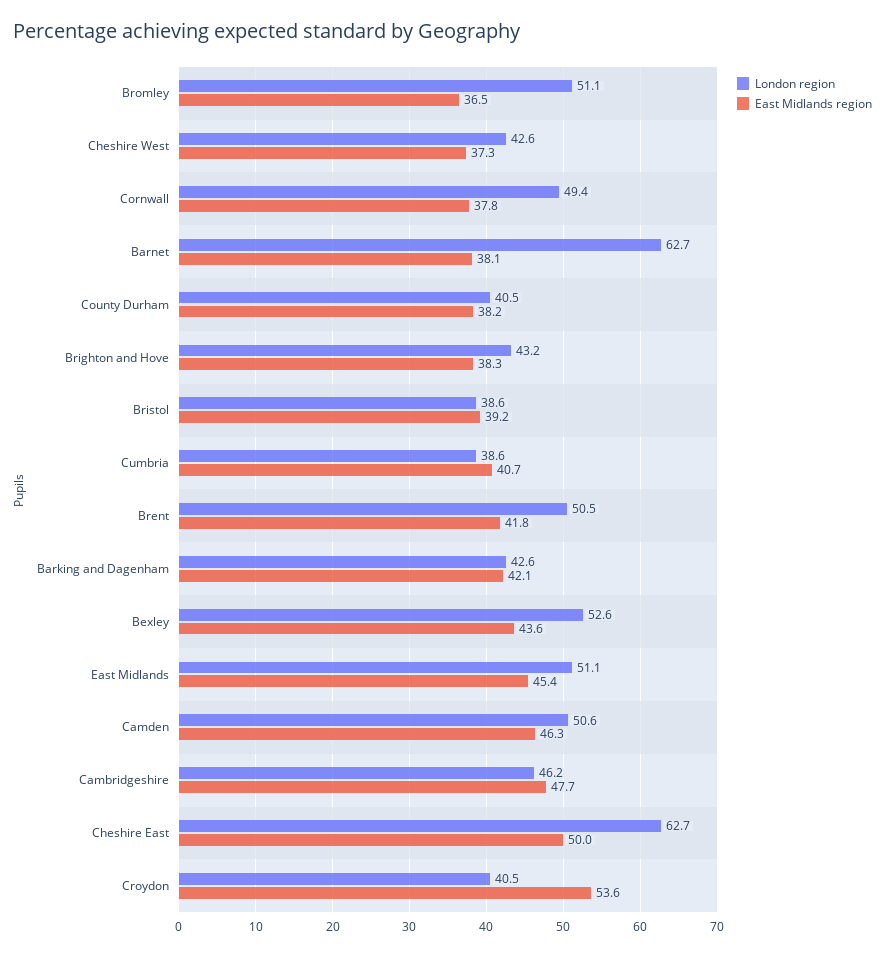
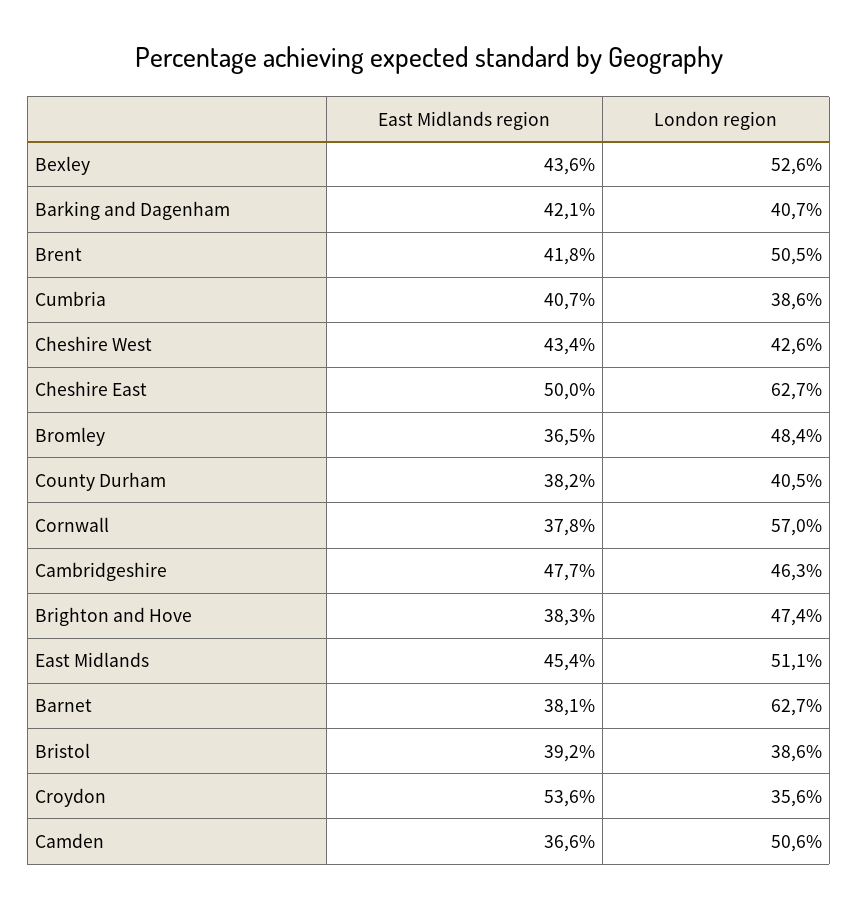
London region, Bromley: 51.1 -> 48.4
East Midlands region, Cheshire West: 37.3 -> 43.4
London region, Cornwall: 49.4 -> 57
London region, Brighton and Hove: 43.2 -> 47.4
London region, Barking and Dagenham: 42.6 -> 40.7
East Midlands region, Camden: 46.3 -> 36.6
London region, Cambridgeshire: 46.2 -> 46.3
London region, Croydon: 40.5 -> 35.6

